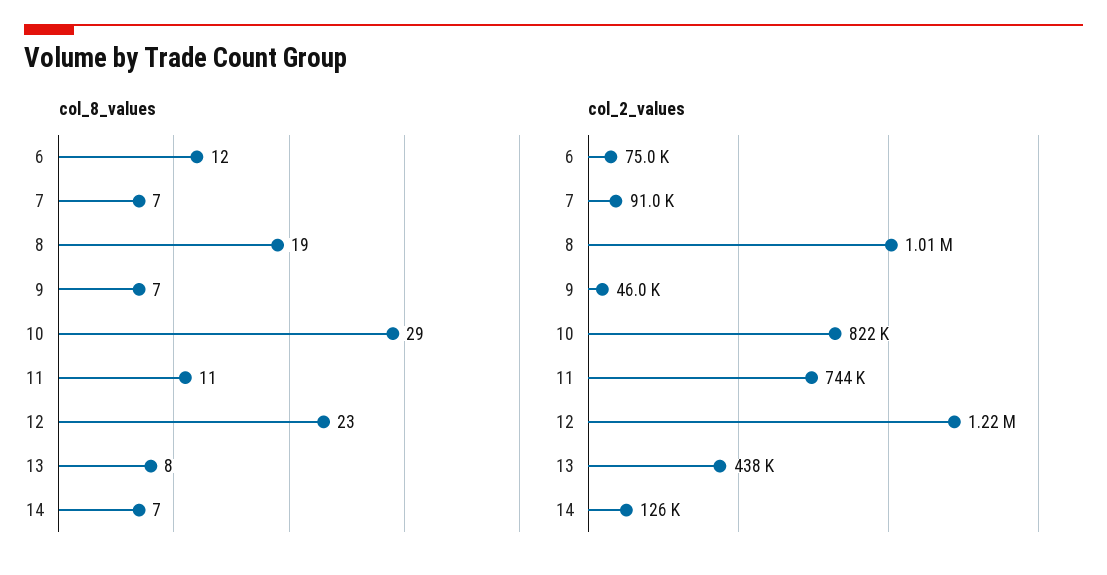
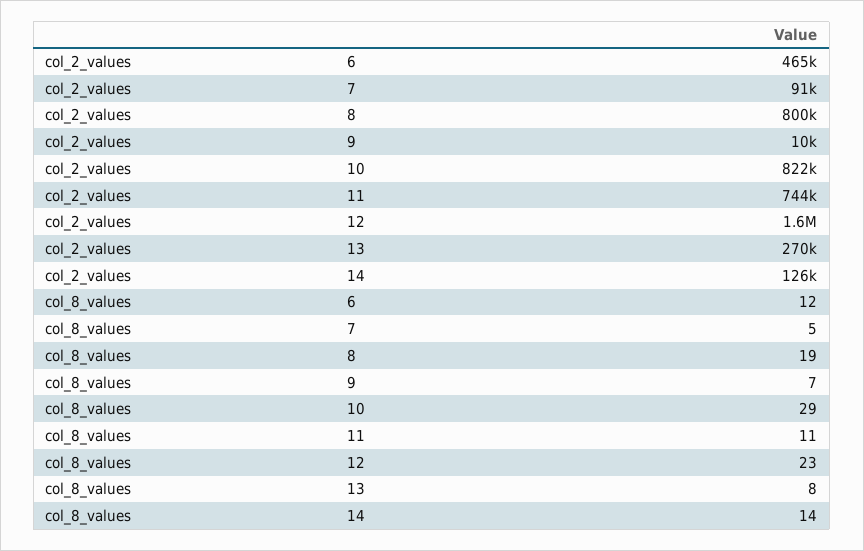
col_8_values, 7: 7 -> 5
col_8_values, 14: 7 -> 14
col_2_values, 6: 75000 -> 465000
col_2_values, 8: 1010000 -> 800000
col_2_values, 9: 46000 -> 10000
col_2_values, 12: 1220000 -> 1600000
col_2_values, 13: 438000 -> 270000

